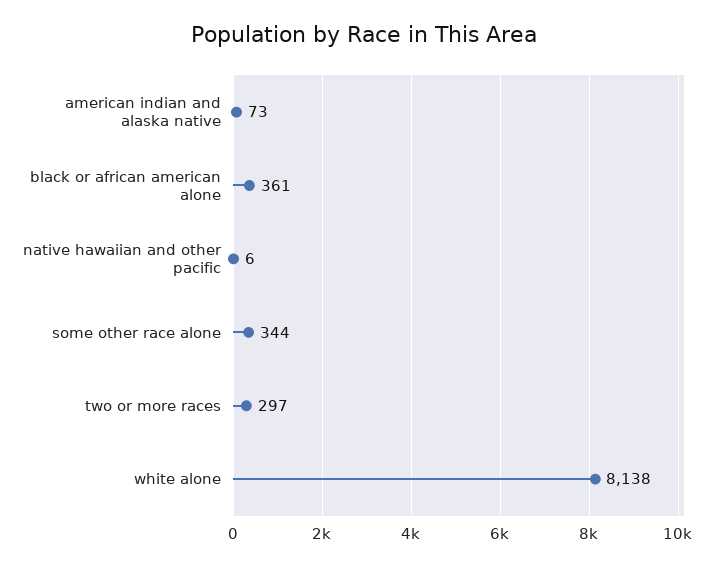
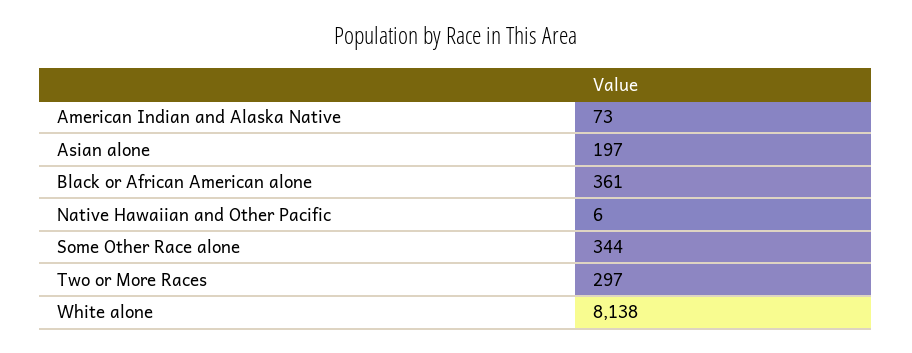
Asian alone: none -> 197

